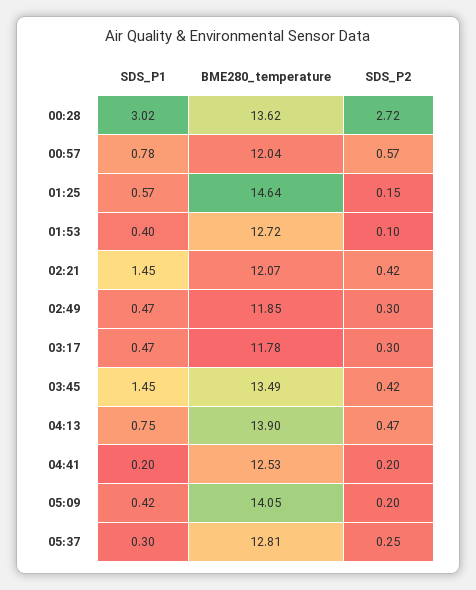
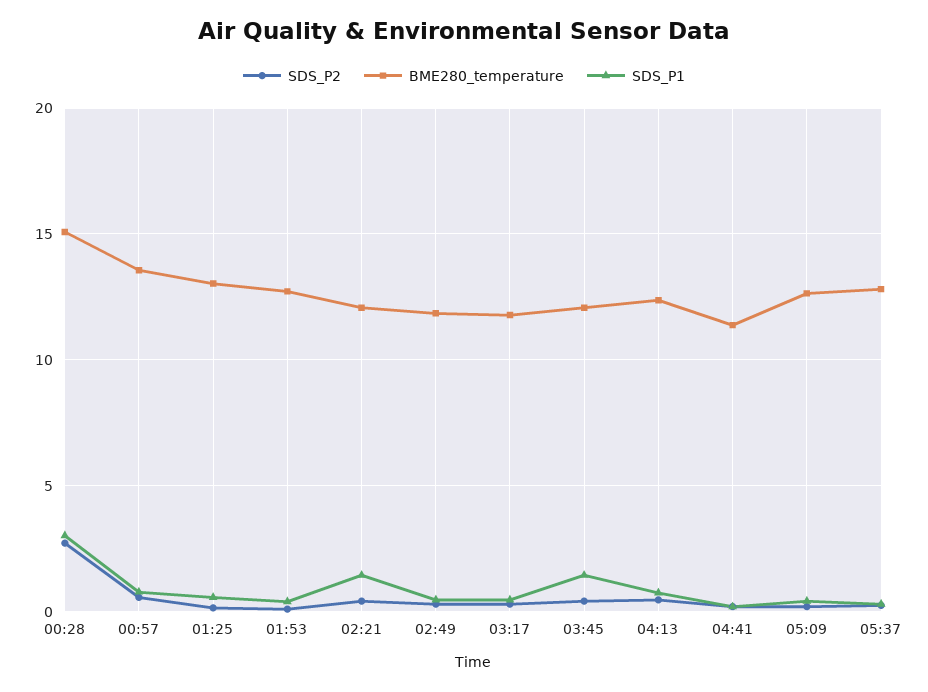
BME280_temperature, 00:28: 13.62 -> 15
BME280_temperature, 00:57: 12.04 -> 13.5
BME280_temperature, 01:25: 14.64 -> 13
BME280_temperature, 03:45: 13.49 -> 12
BME280_temperature, 04:13: 13.9 -> 12.5
BME280_temperature, 04:41: 12.53 -> 11.5
BME280_temperature, 05:09: 14.05 -> 12.5

